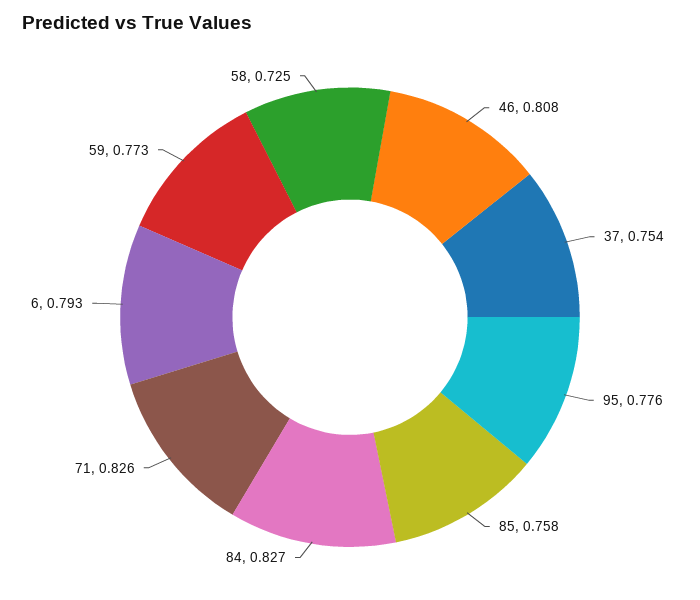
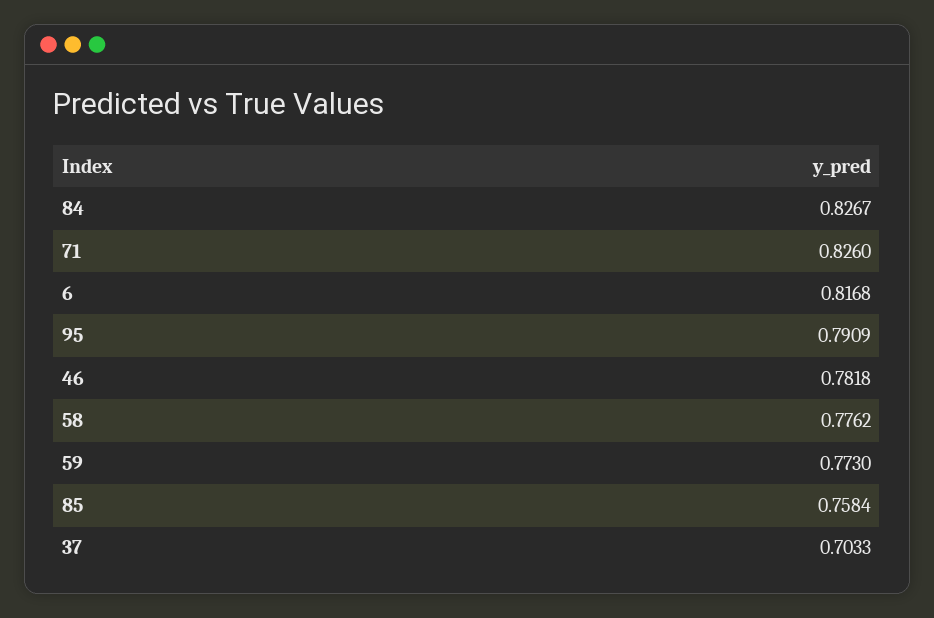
46: 0.808 -> 0.7818
37: 0.754 -> 0.7033
95: 0.776 -> 0.7909
6: 0.793 -> 0.8168
58: 0.725 -> 0.7762

